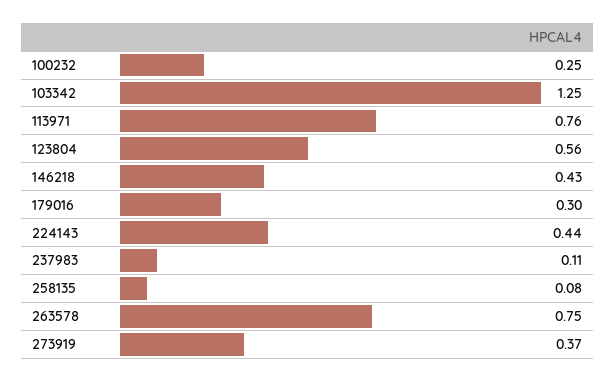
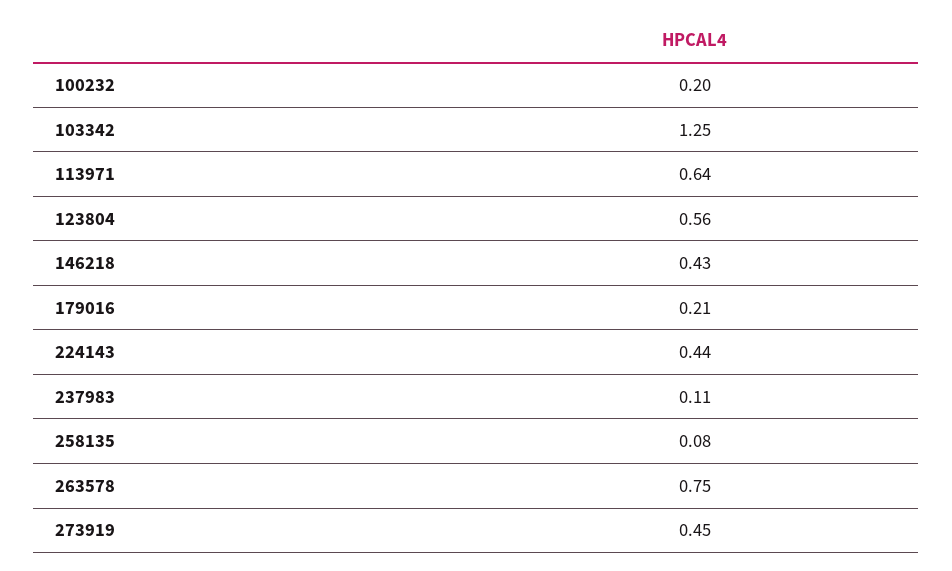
100232: 0.25 -> 0.2
113971: 0.76 -> 0.64
179016: 0.3 -> 0.21
273919: 0.37 -> 0.45

